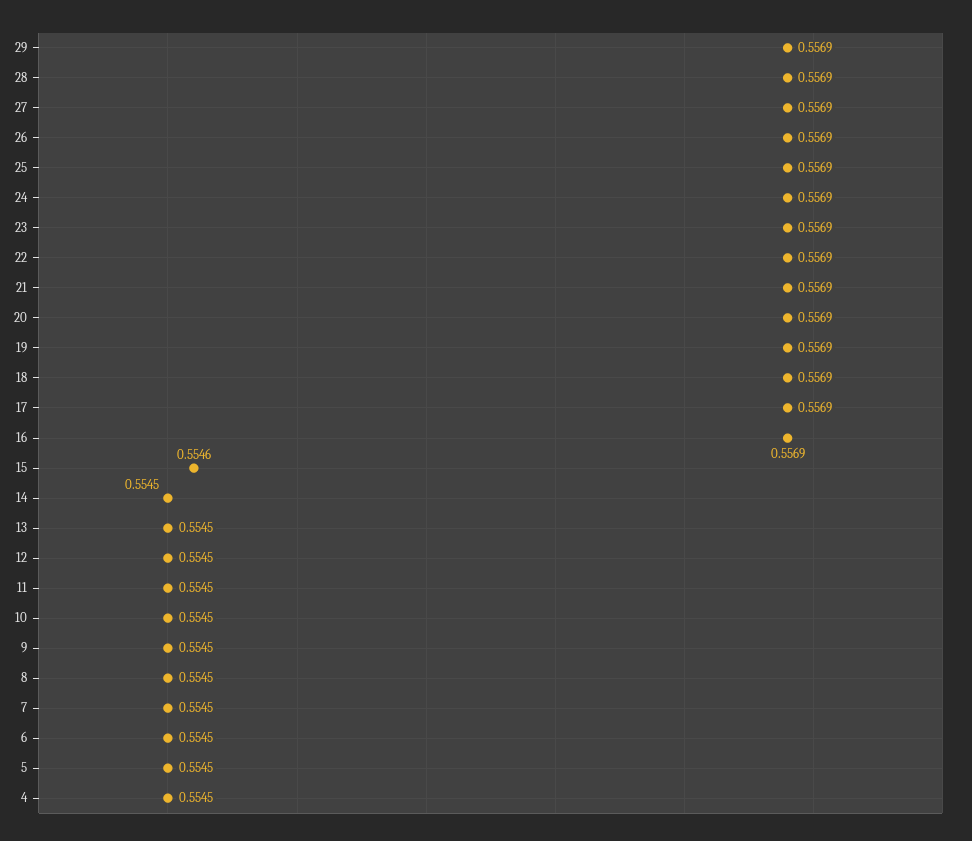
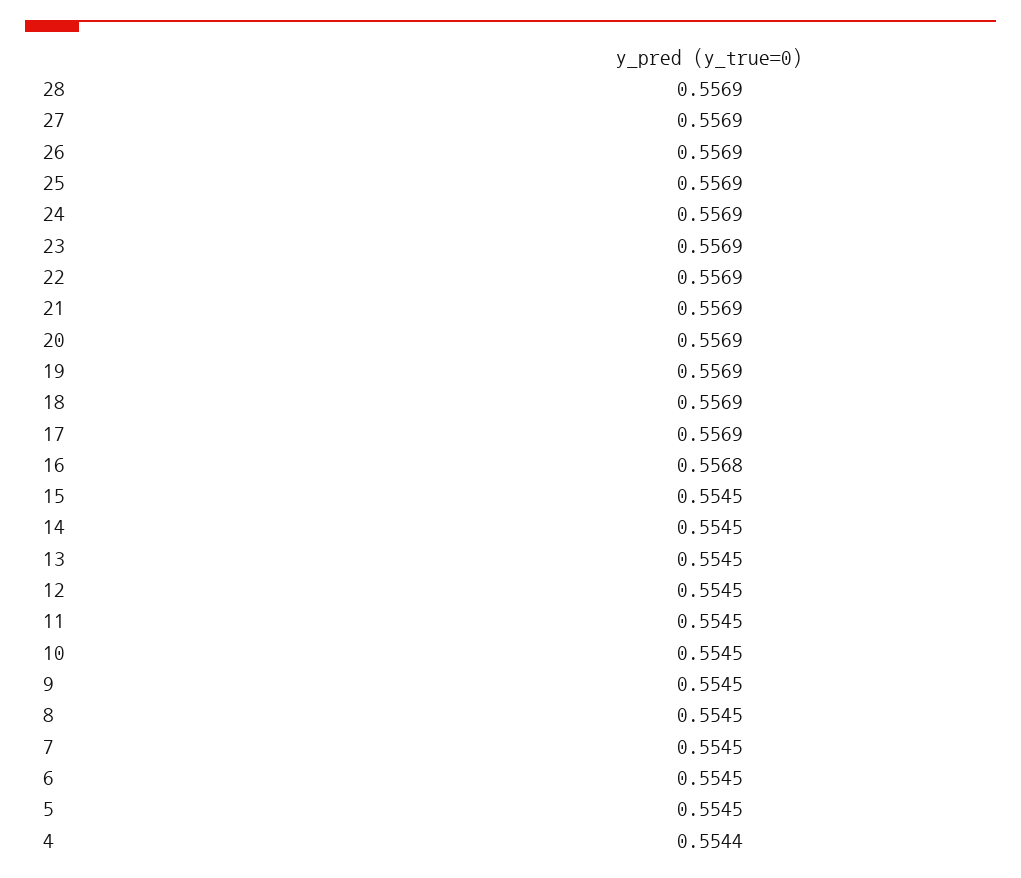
29: 0.5569 -> none
16: 0.5569 -> 0.5568
15: 0.5546 -> 0.5545
4: 0.5545 -> 0.5544

